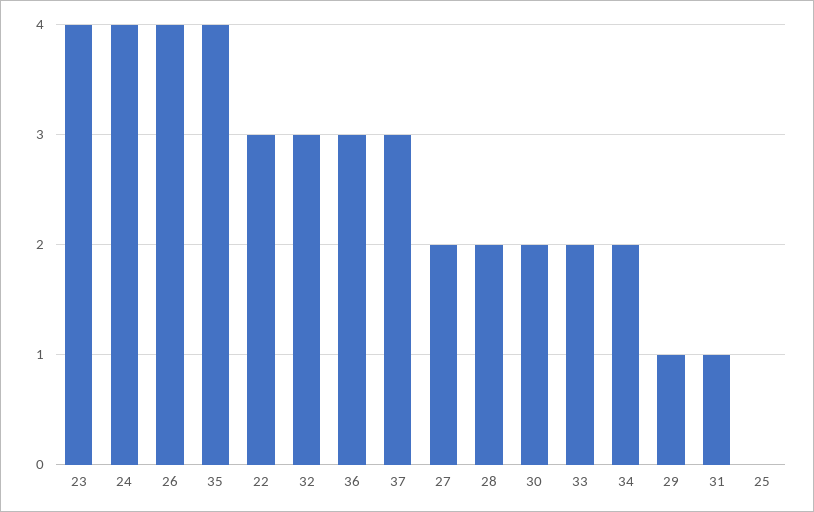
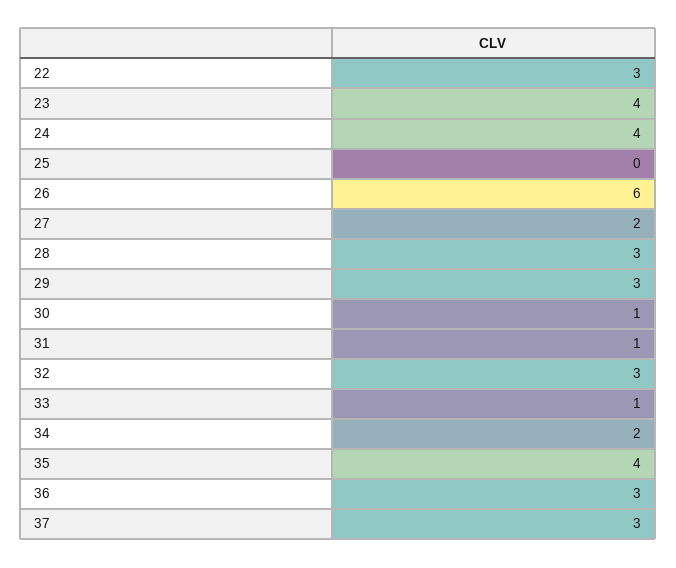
26: 4 -> 6
28: 2 -> 3
30: 2 -> 1
33: 2 -> 1
29: 1 -> 3

